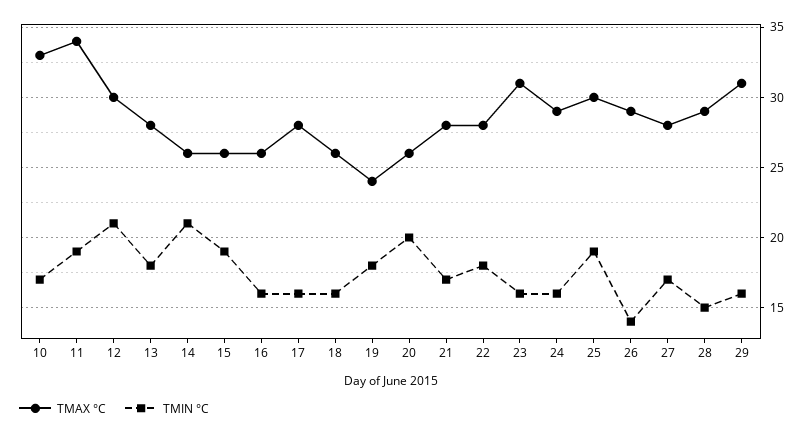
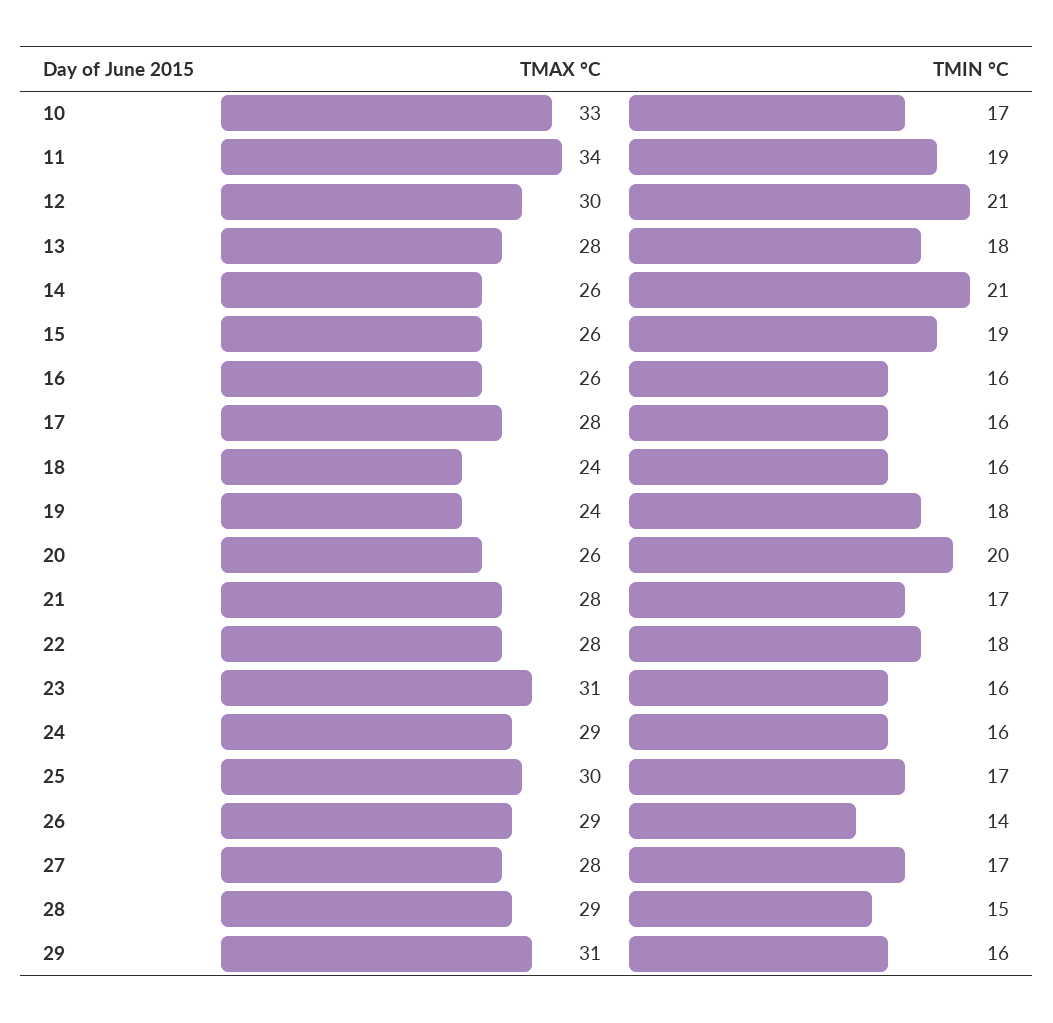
TMAX °C, 18: 26 -> 24
TMIN °C, 25: 19 -> 17

